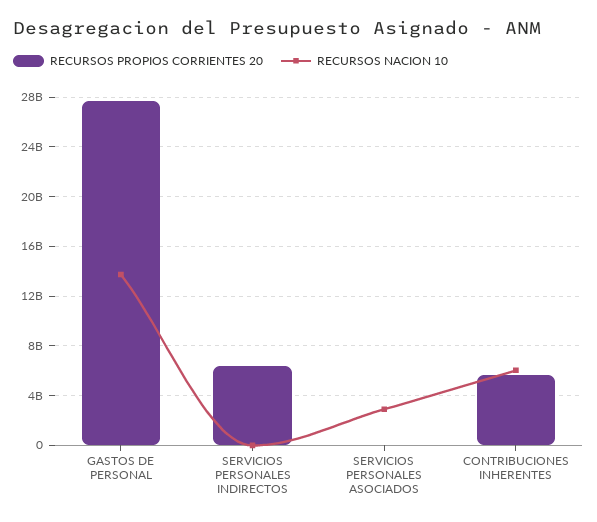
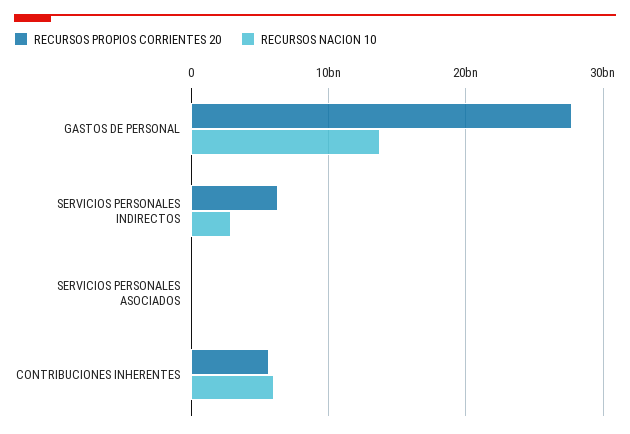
RECURSOS NACION 10, SERVICIOS PERSONALES INDIRECTOS: 0 -> 3000000000
RECURSOS NACION 10, SERVICIOS PERSONALES ASOCIADOS: 3000000000 -> 0

